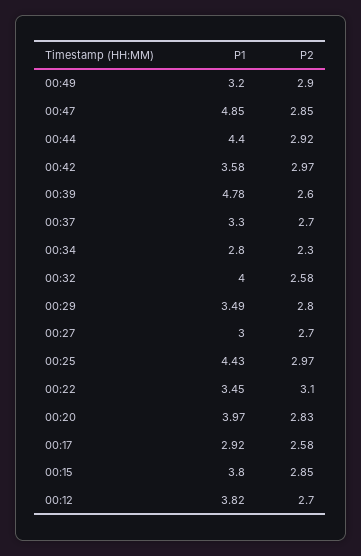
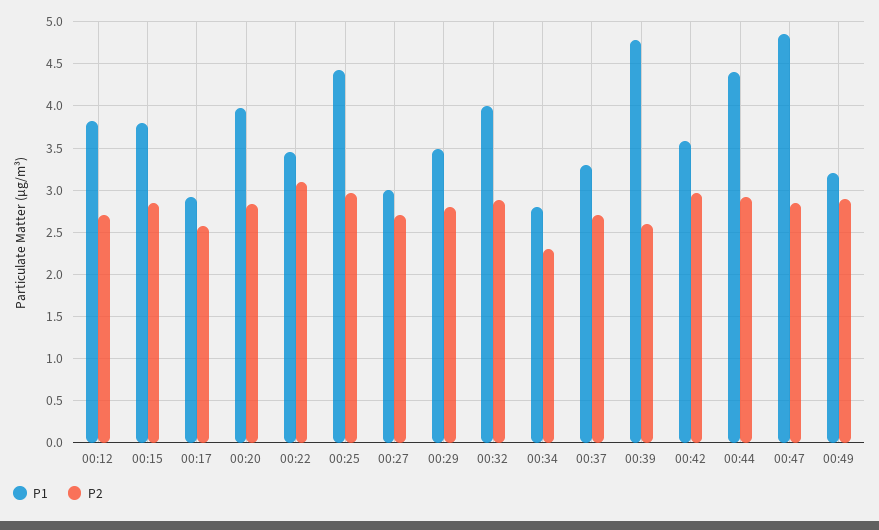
P2, 00:32: 2.58 -> 2.9

